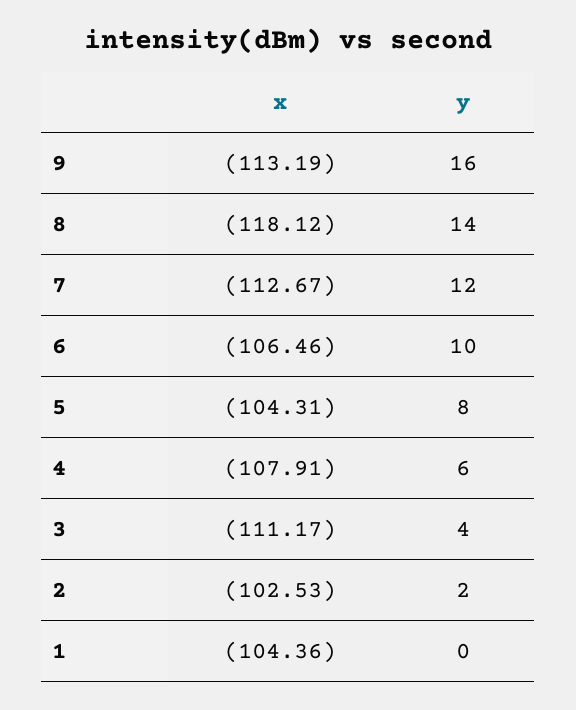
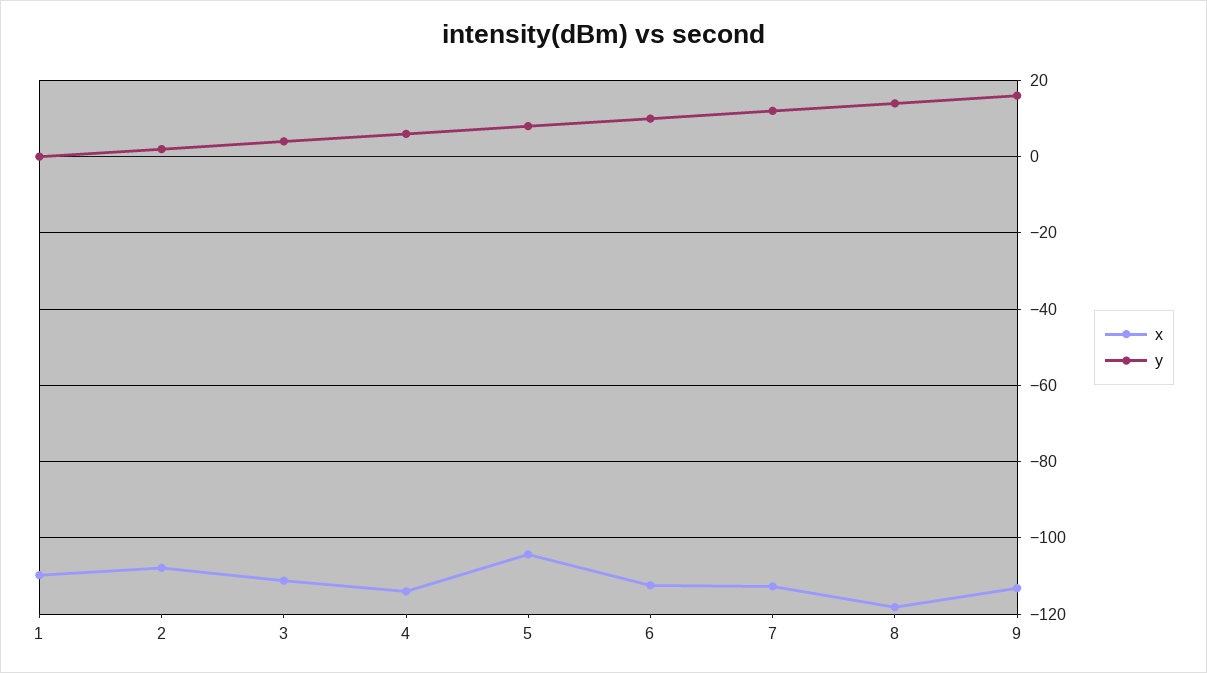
x, 6: -106.46 -> -112
x, 4: -107.91 -> -114
x, 2: -102.53 -> -108
x, 1: -104.36 -> -110

